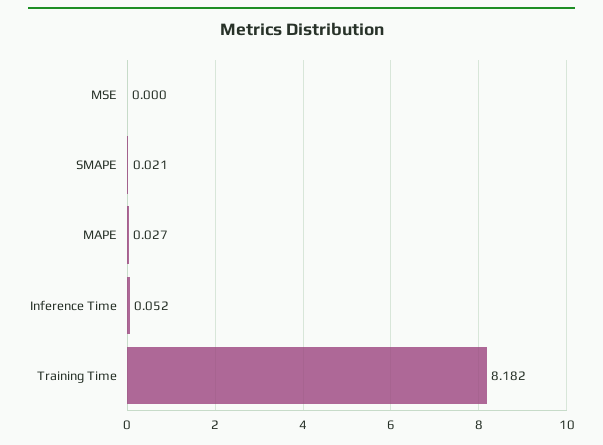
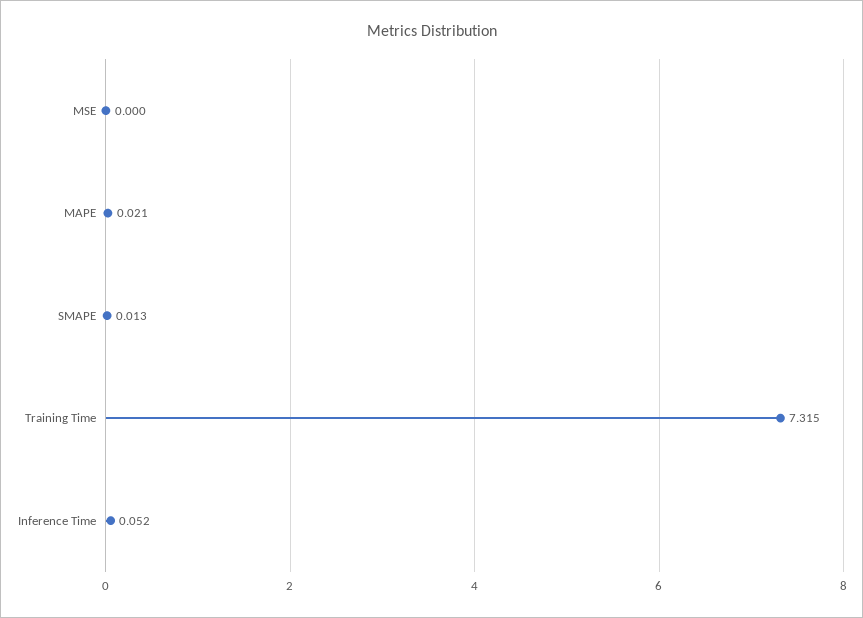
SMAPE: 0.021 -> 0.013
MAPE: 0.027 -> 0.021
Training Time: 8.182 -> 7.315

